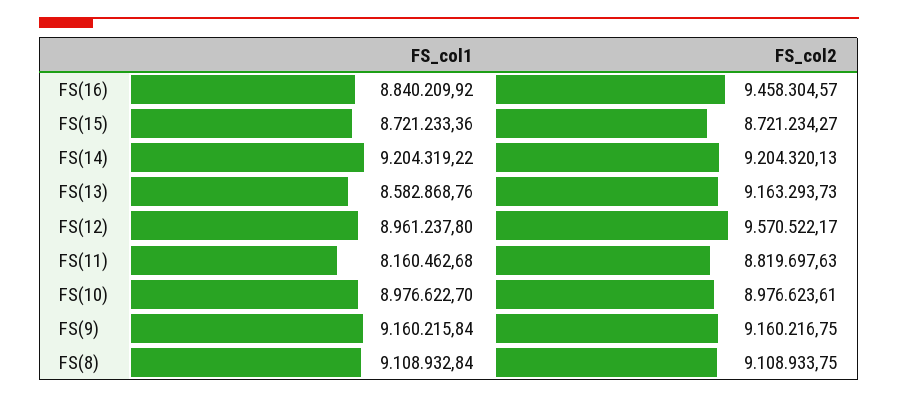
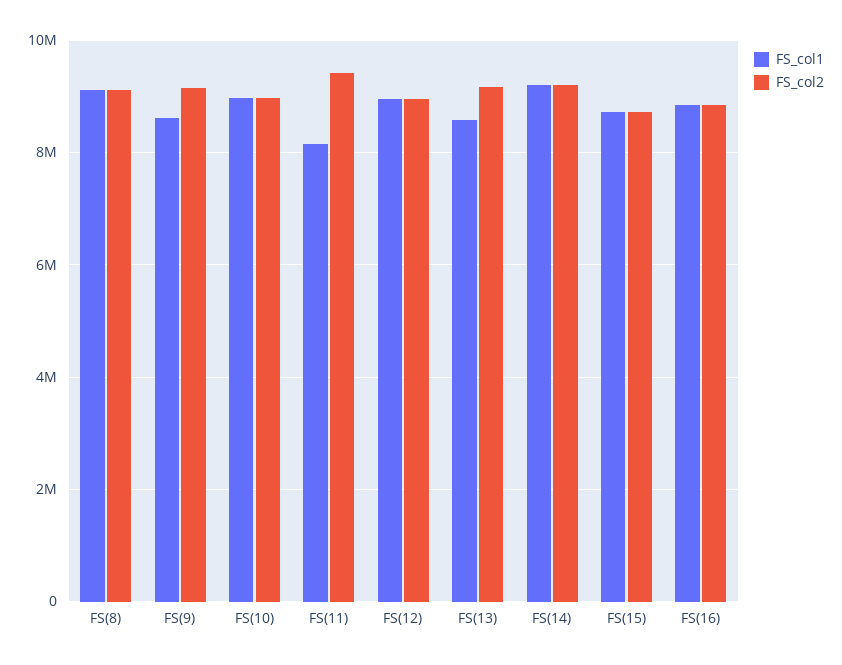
FS_col2, FS(16): 9458304.57 -> 8800000
FS_col2, FS(12): 9570522.17 -> 9000000
FS_col2, FS(11): 8819697.63 -> 9400000
FS_col1, FS(9): 9160215.84 -> 8600000

